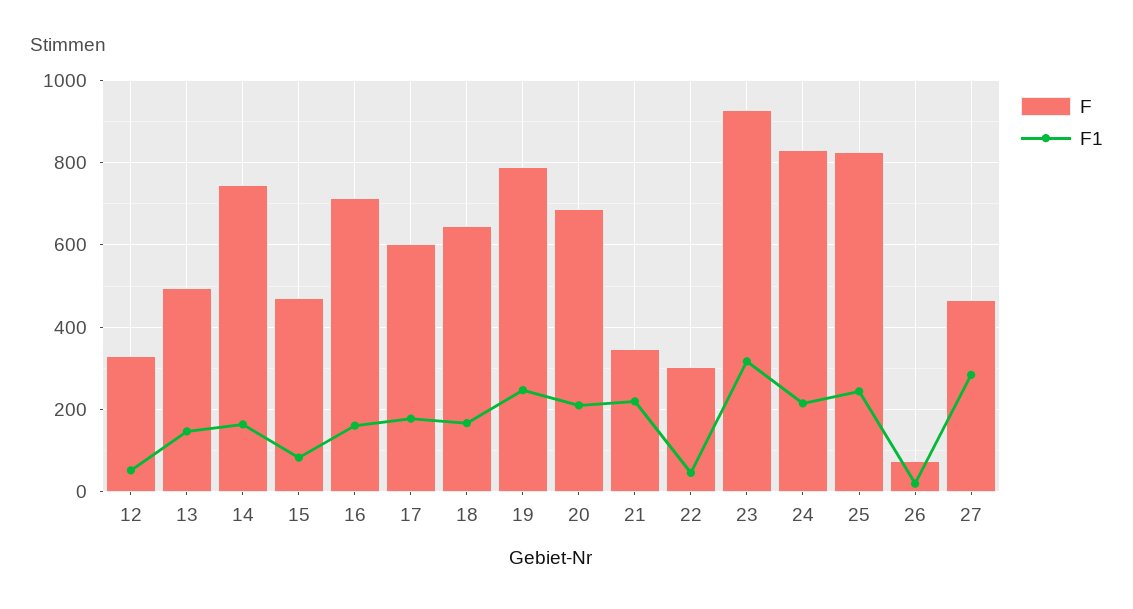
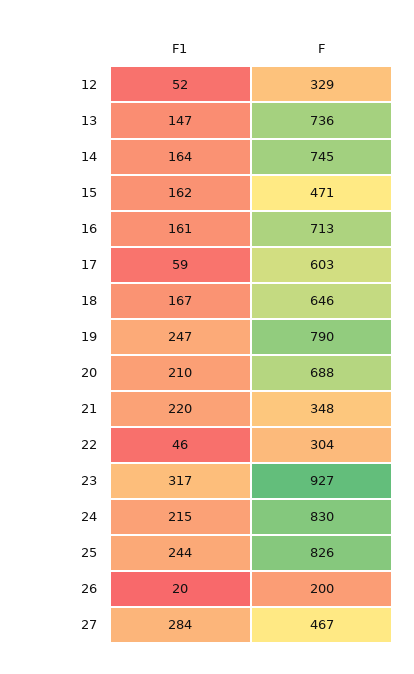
F, 13: 500 -> 736
F1, 15: 80 -> 162
F1, 17: 180 -> 59
F, 26: 80 -> 200

